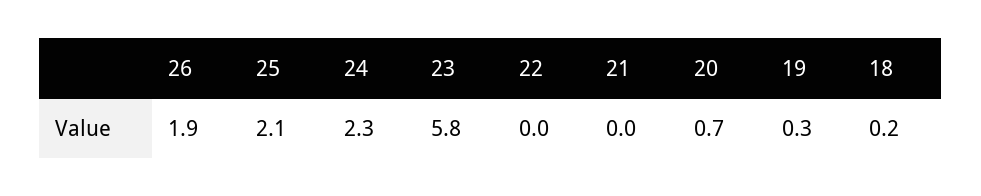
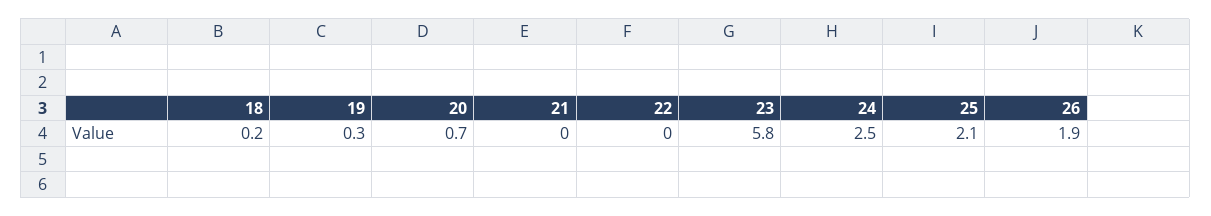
24: 2.3 -> 2.5

